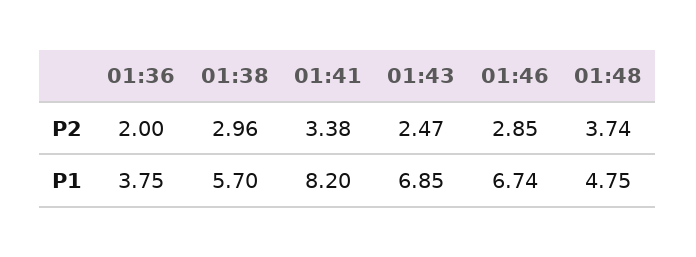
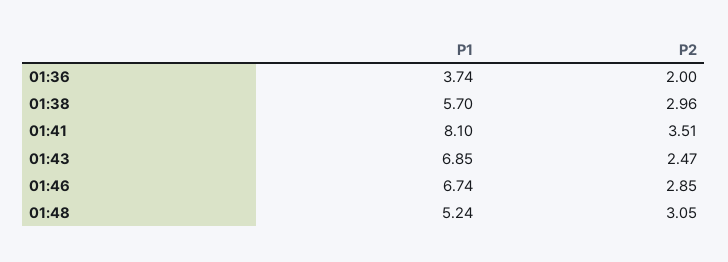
01:41, P2: 3.38 -> 3.51
01:48, P2: 3.74 -> 3.05
01:36, P1: 3.75 -> 3.74
01:41, P1: 8.2 -> 8.1
01:48, P1: 4.75 -> 5.24

